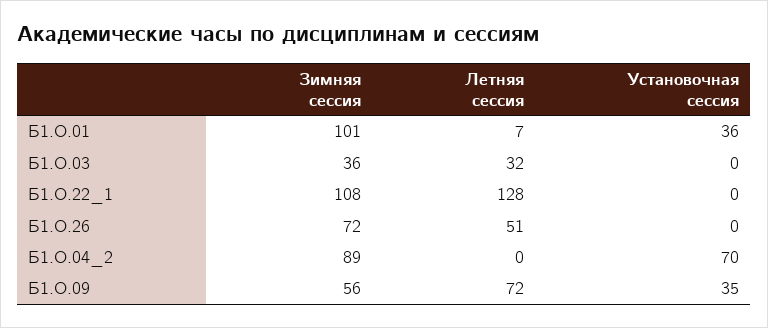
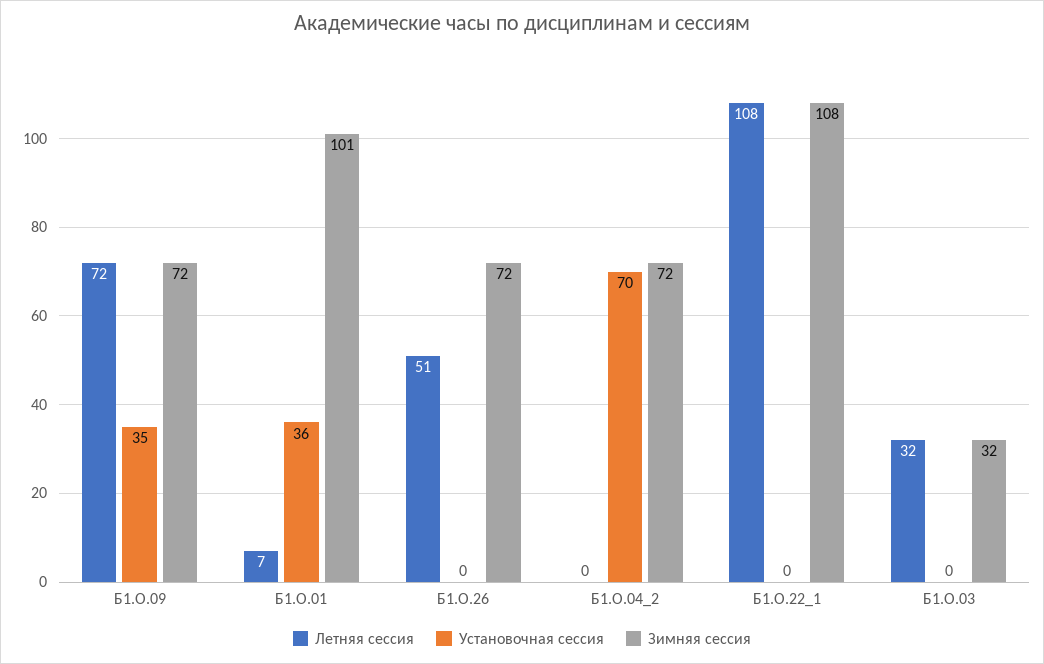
Зимняя сессия, Б1.О.03: 36 -> 32
Летняя сессия, Б1.О.22_1: 128 -> 108
Зимняя сессия, Б1.О.04_2: 89 -> 72
Зимняя сессия, Б1.О.09: 56 -> 72

